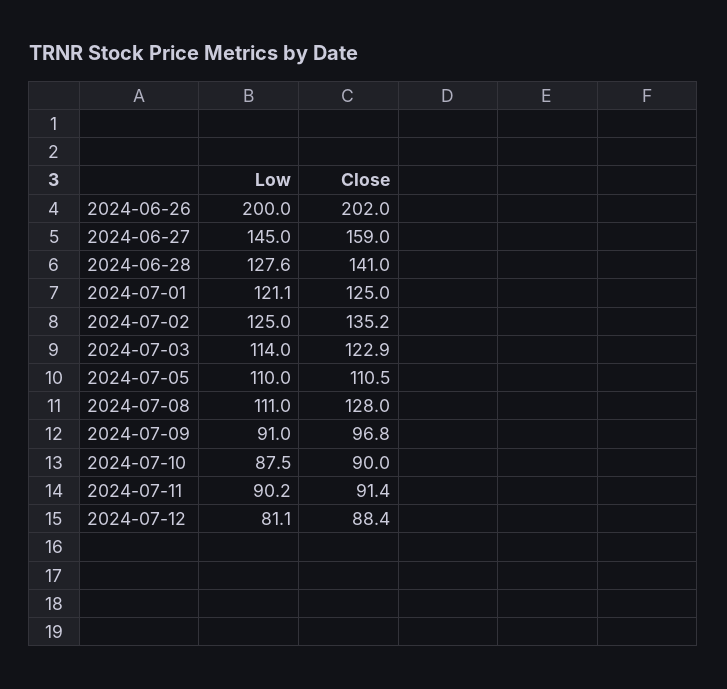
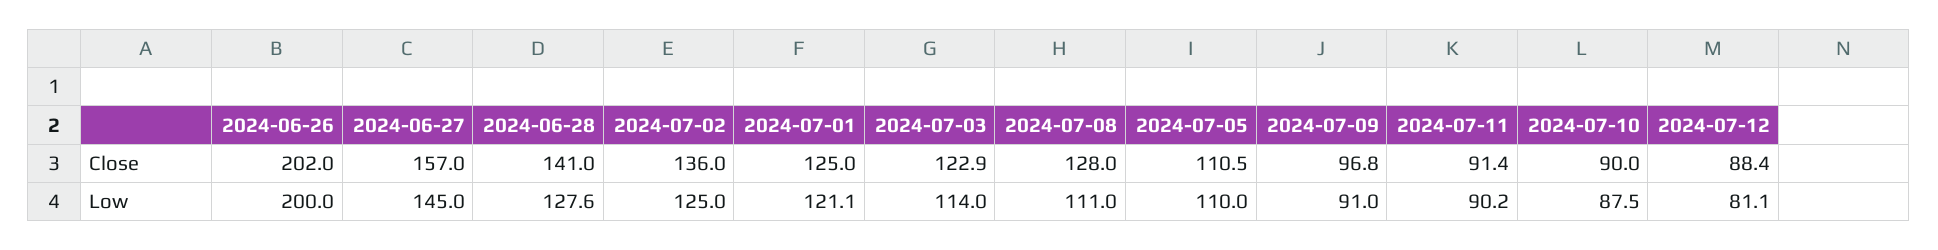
Close, 2024-06-27: 159 -> 157
Close, 2024-07-02: 135.2 -> 136

